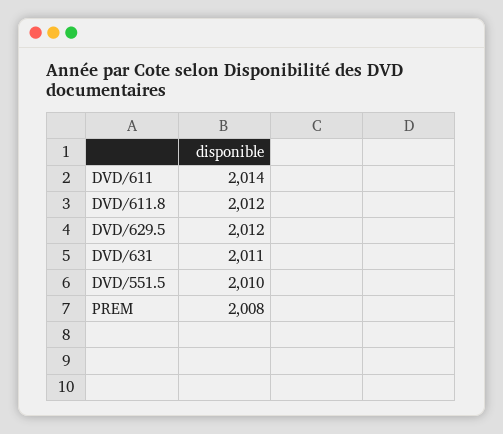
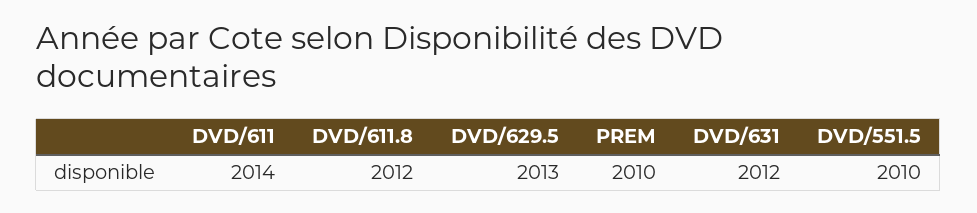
DVD/629.5: 2012 -> 2013
DVD/631: 2011 -> 2012
PREM: 2008 -> 2010

